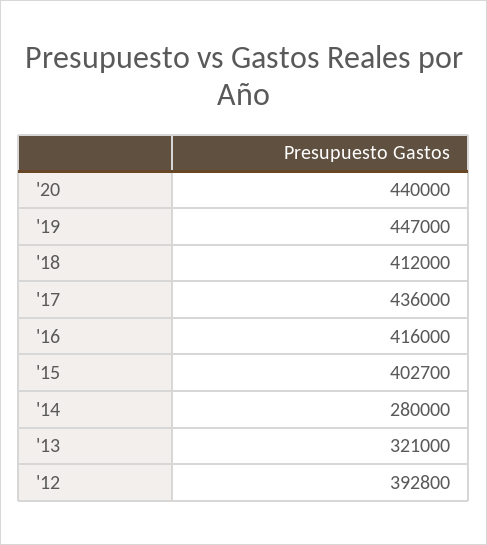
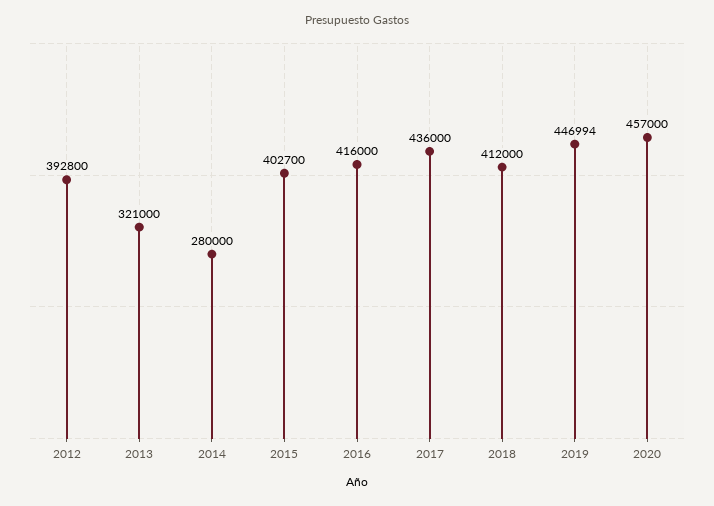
'20: 440000 -> 457000
'19: 447000 -> 446994

